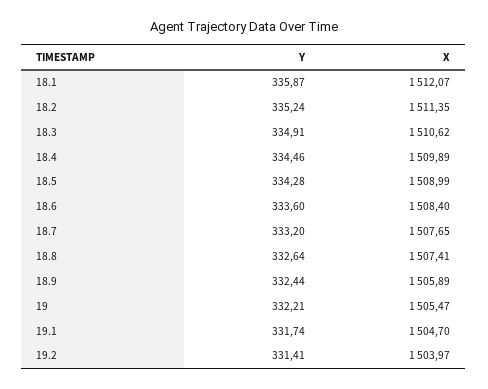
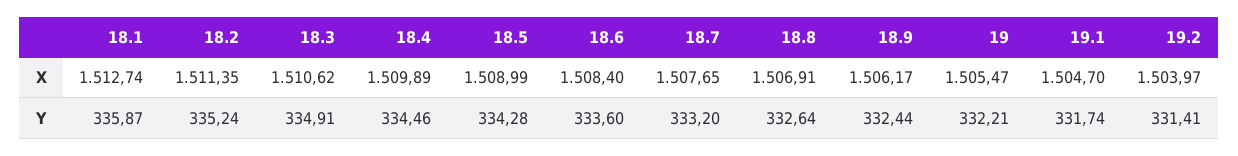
X, 18.1: 1512.07 -> 1512.74
X, 18.8: 1507.41 -> 1506.91
X, 18.9: 1505.89 -> 1506.17

